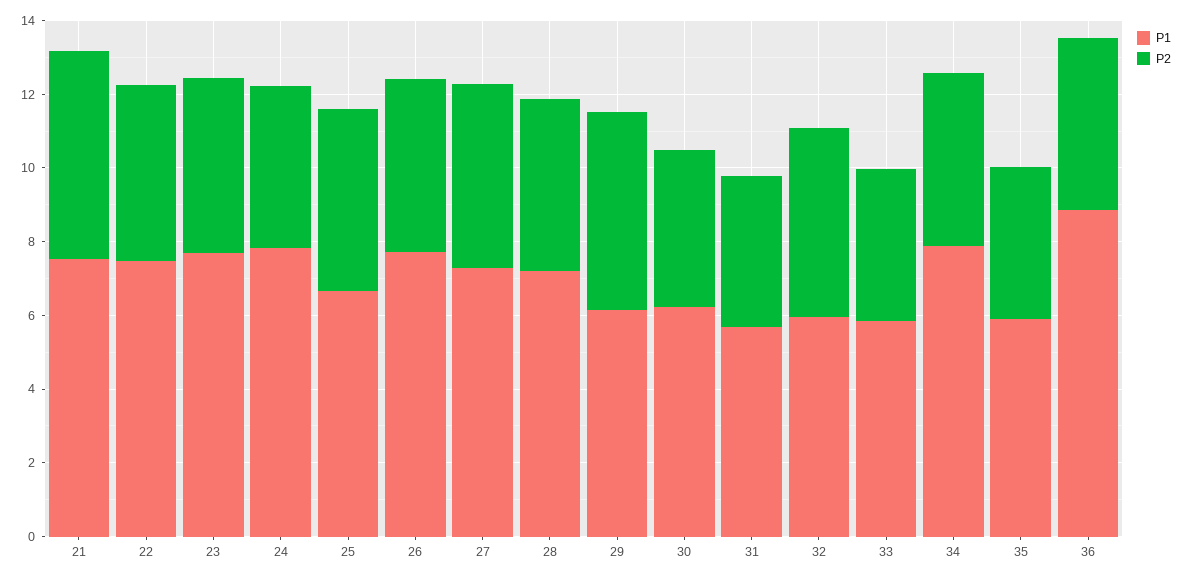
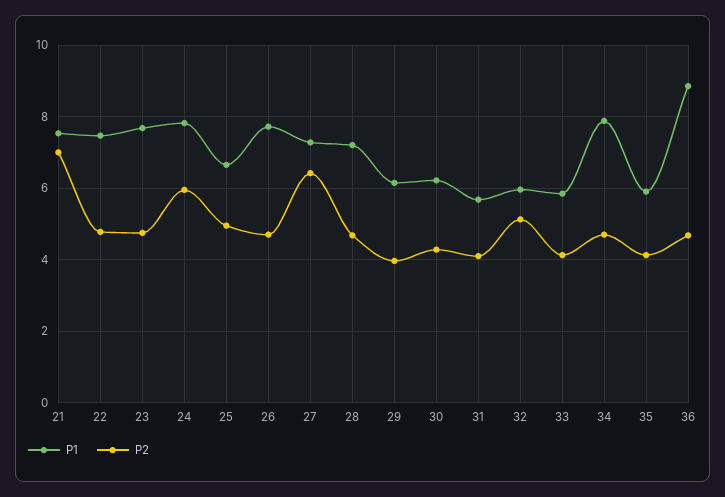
P2, 21: 5.5 -> 7
P2, 24: 4.5 -> 6
P2, 27: 5 -> 6.4
P2, 29: 5.5 -> 4

